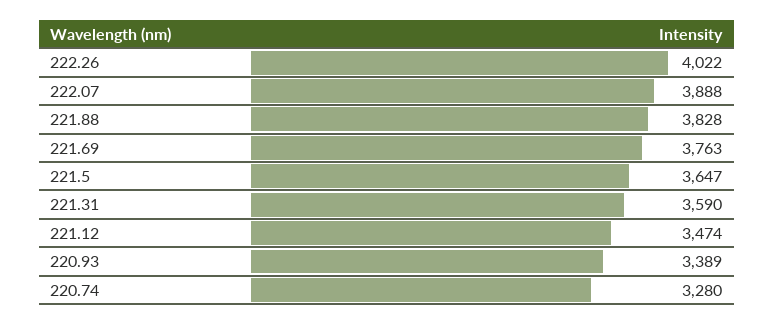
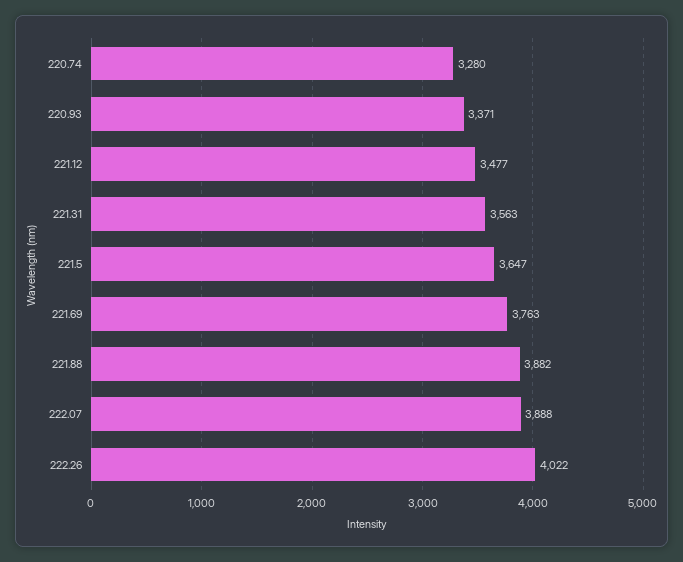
221.88: 3828 -> 3882
221.31: 3590 -> 3563
221.12: 3474 -> 3477
220.93: 3389 -> 3371

